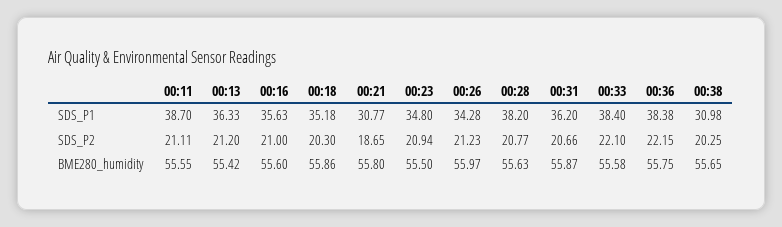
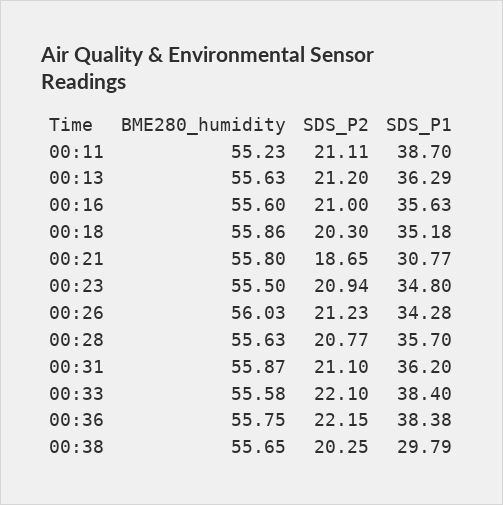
00:13, SDS_P1: 36.33 -> 36.29
00:28, SDS_P1: 38.2 -> 35.7
00:38, SDS_P1: 30.98 -> 29.79
00:31, SDS_P2: 20.66 -> 21.1
00:11, BME280_humidity: 55.55 -> 55.23
00:13, BME280_humidity: 55.42 -> 55.63
00:26, BME280_humidity: 55.97 -> 56.03

